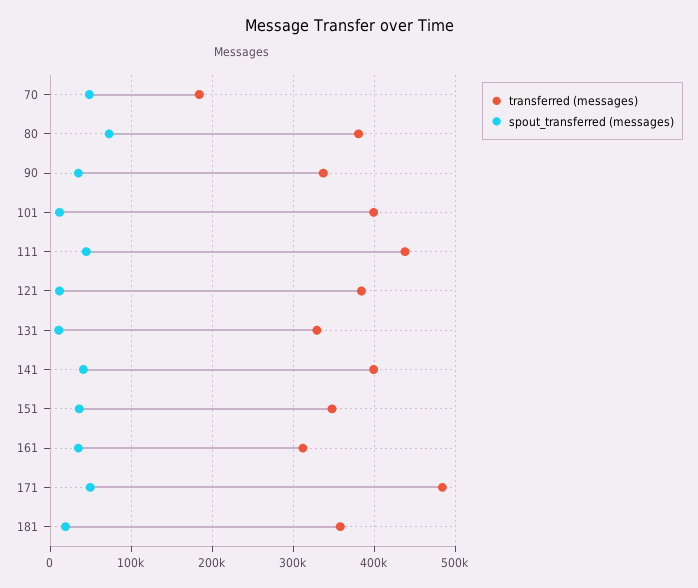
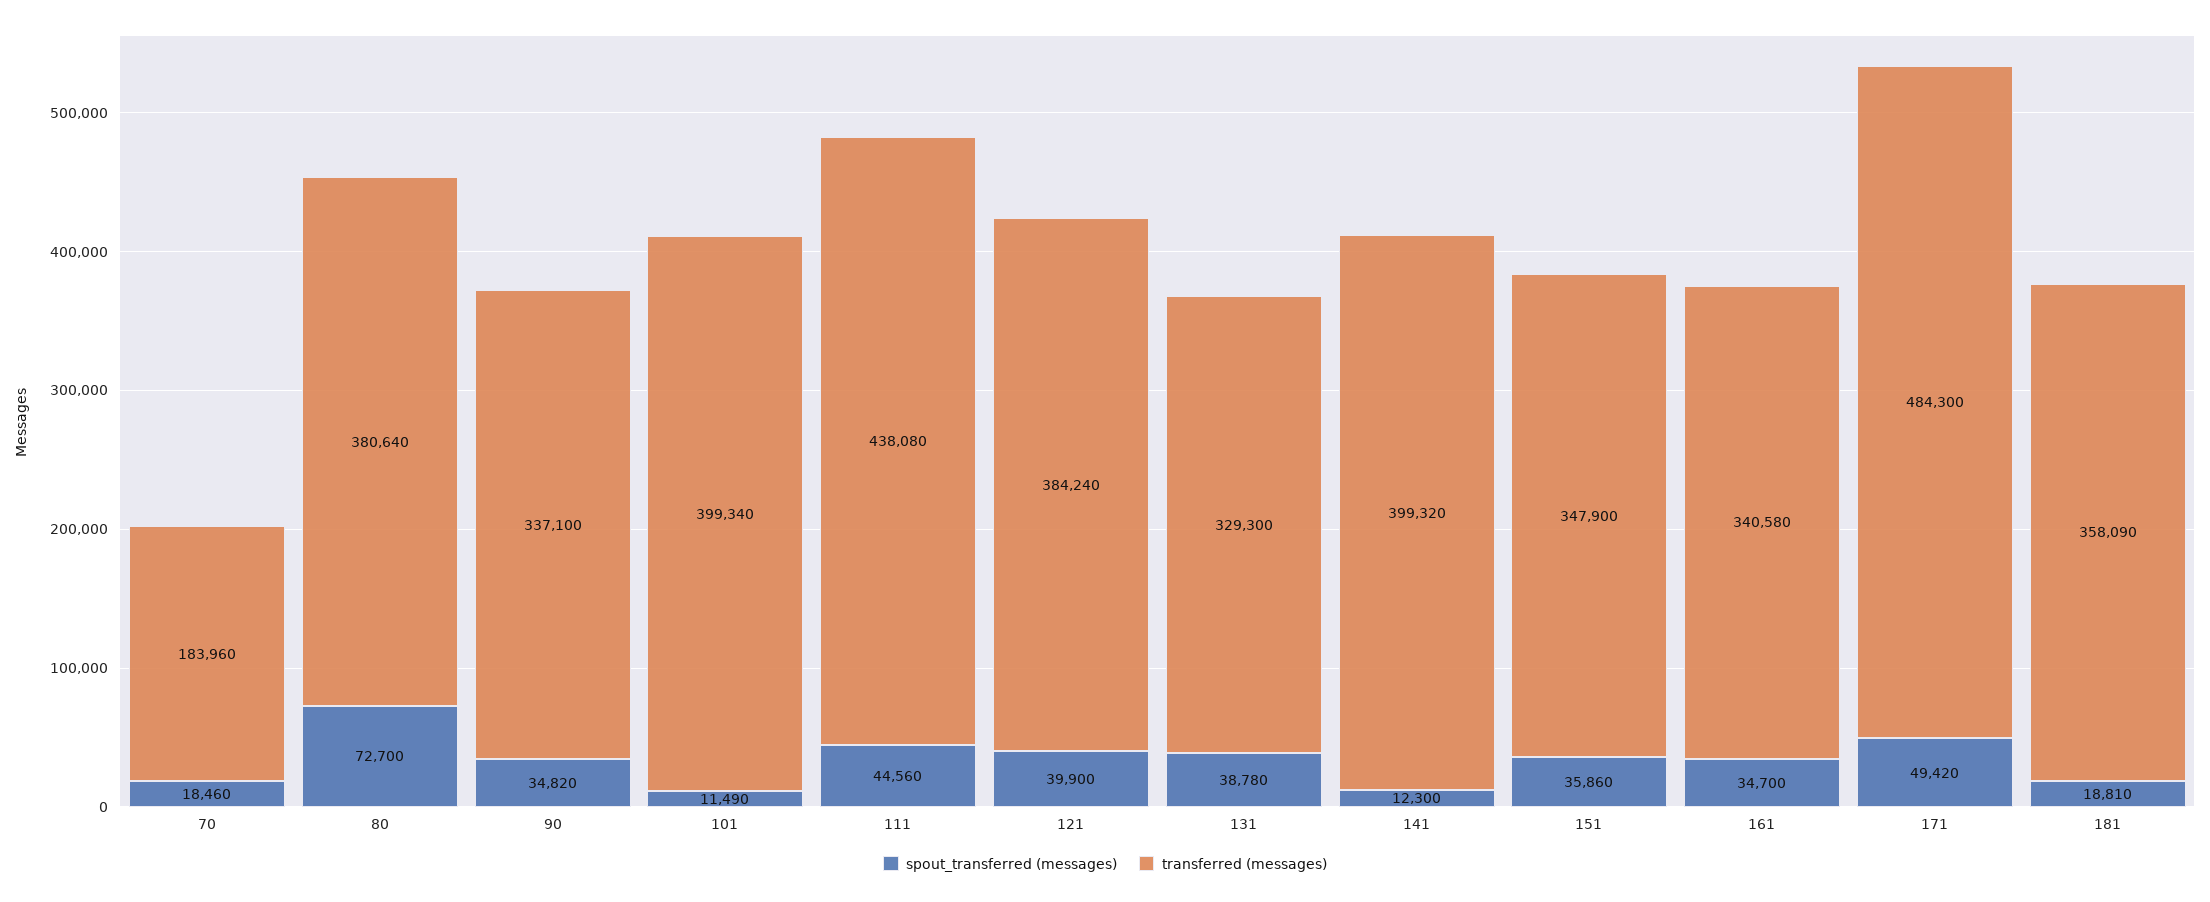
spout_transferred (messages), 70: 50000 -> 18460
spout_transferred (messages), 121: 10000 -> 39900
spout_transferred (messages), 131: 10000 -> 38780
spout_transferred (messages), 141: 40000 -> 12300
transferred (messages), 161: 310000 -> 340580

